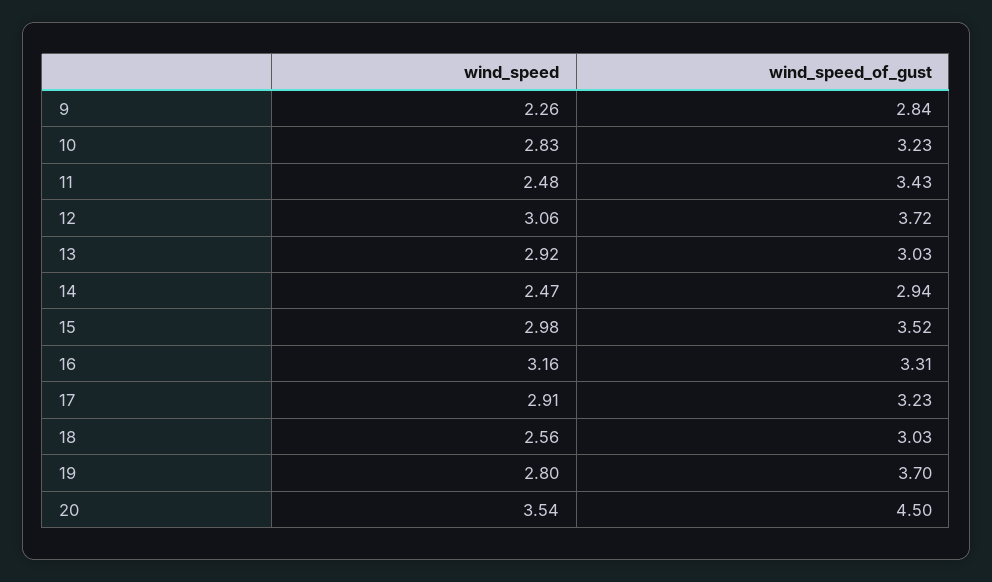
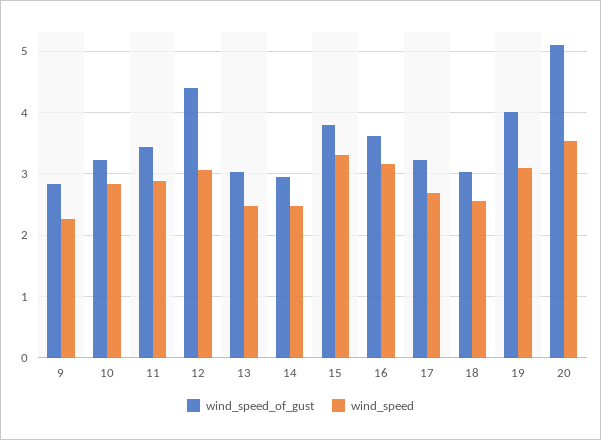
wind_speed, 11: 2.48 -> 2.9
wind_speed_of_gust, 12: 3.72 -> 4.4
wind_speed, 13: 2.92 -> 2.5
wind_speed, 15: 2.98 -> 3.3
wind_speed_of_gust, 15: 3.52 -> 3.8
wind_speed_of_gust, 16: 3.31 -> 3.6
wind_speed, 17: 2.91 -> 2.7
wind_speed, 19: 2.8 -> 3.1
wind_speed_of_gust, 19: 3.7 -> 4
wind_speed_of_gust, 20: 4.5 -> 5.1

